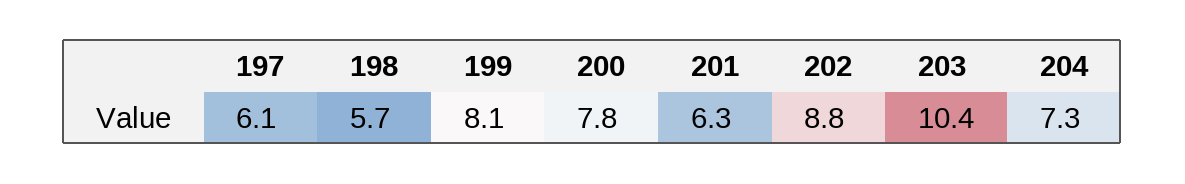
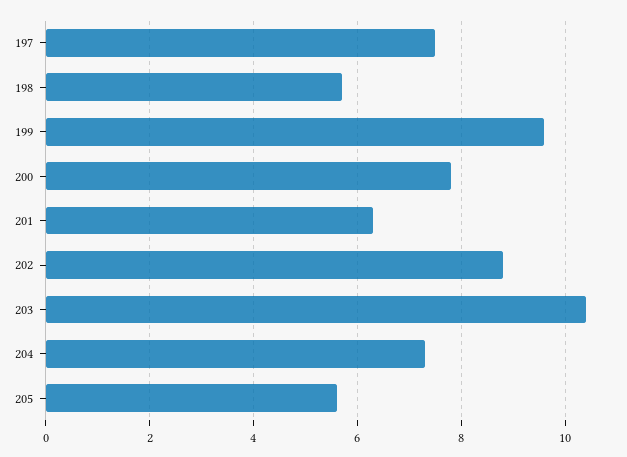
197: 6.1 -> 7.5
199: 8.1 -> 9.5
205: none -> 5.5

